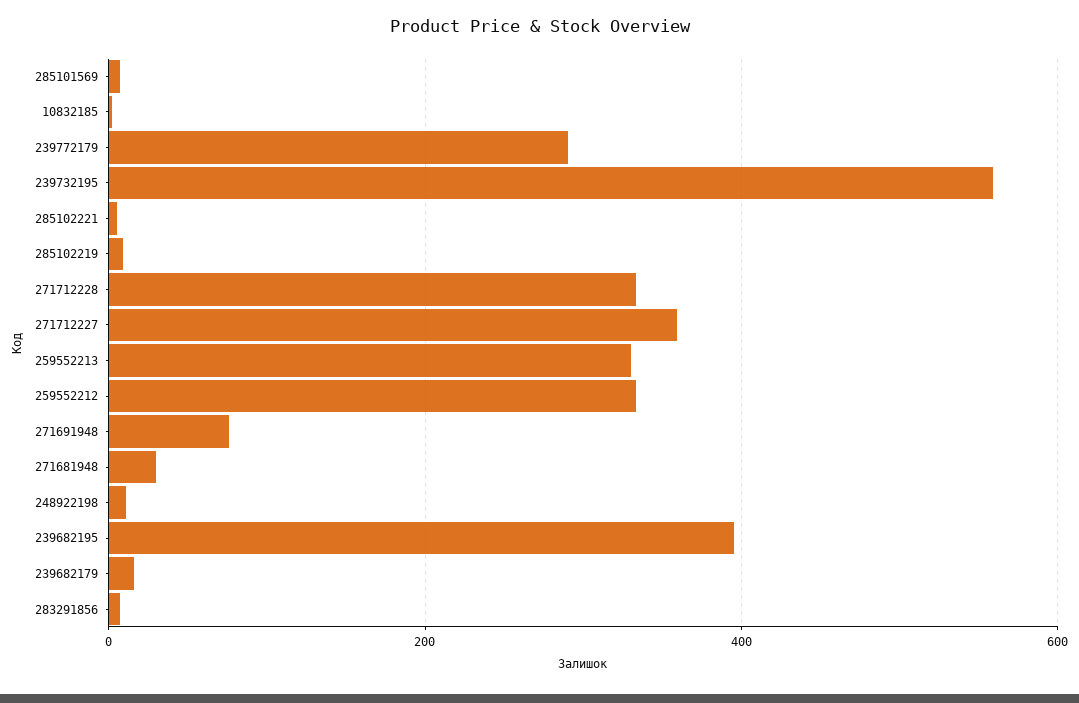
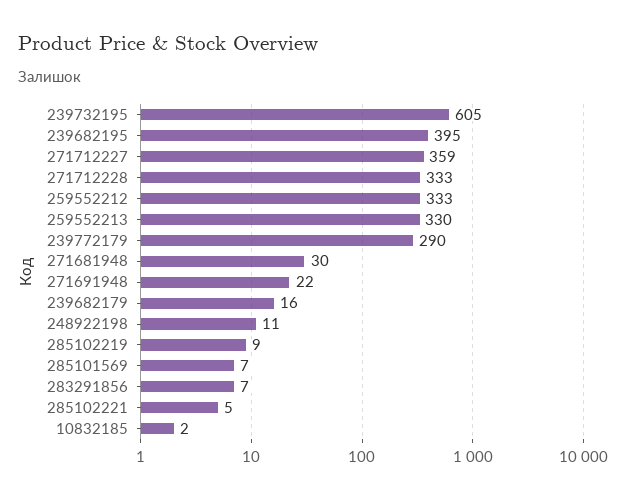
239732195: 560 -> 605
271691948: 80 -> 22

